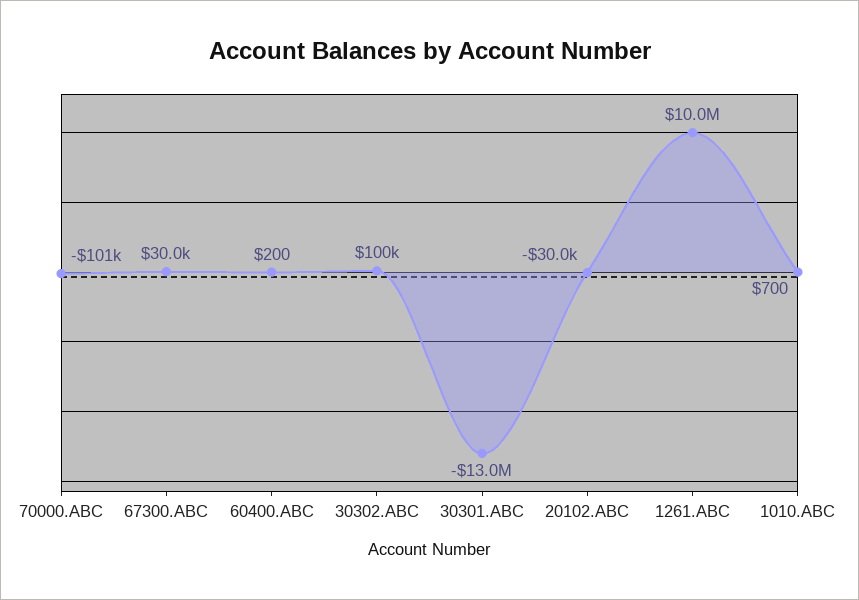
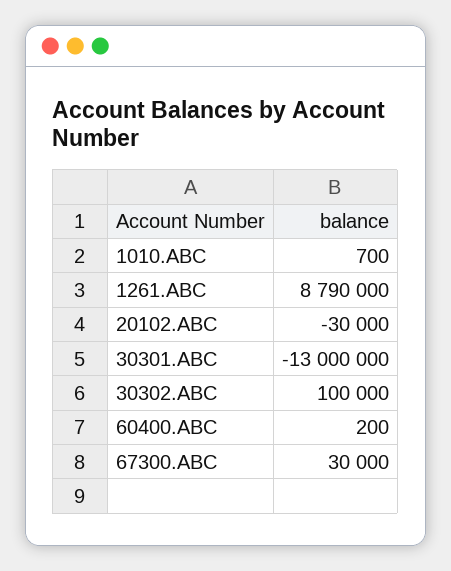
70000.ABC: -101000 -> none
1261.ABC: 10000000 -> 8790000

